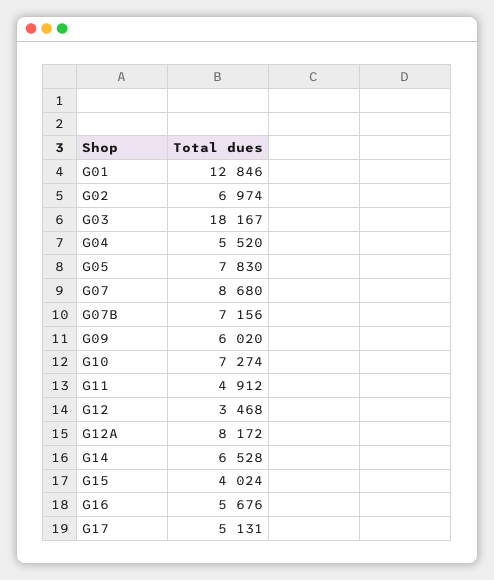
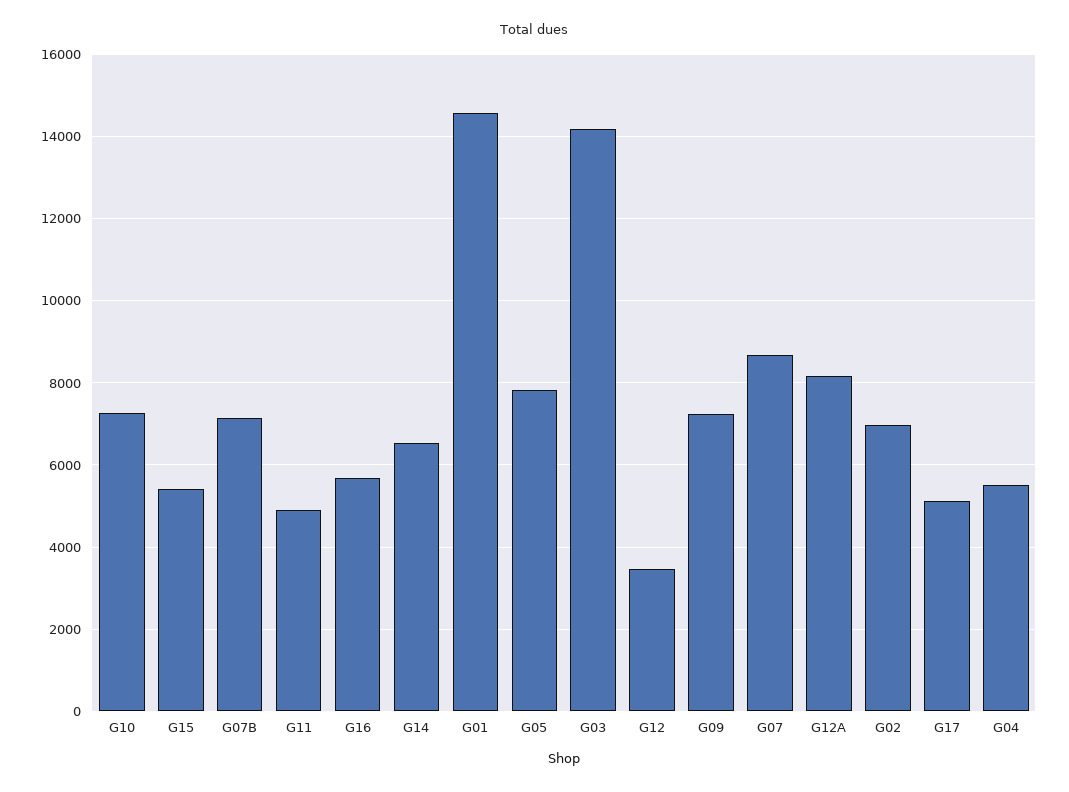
G01: 12846 -> 14600
G03: 18167 -> 14200
G09: 6020 -> 7200
G15: 4024 -> 5400

